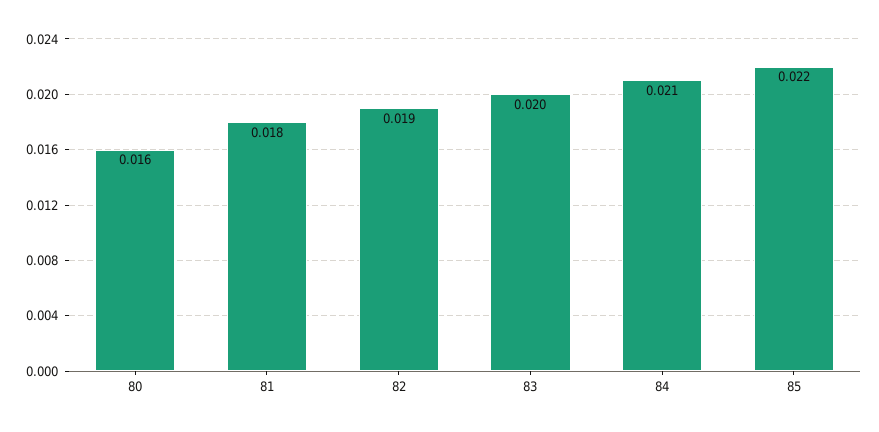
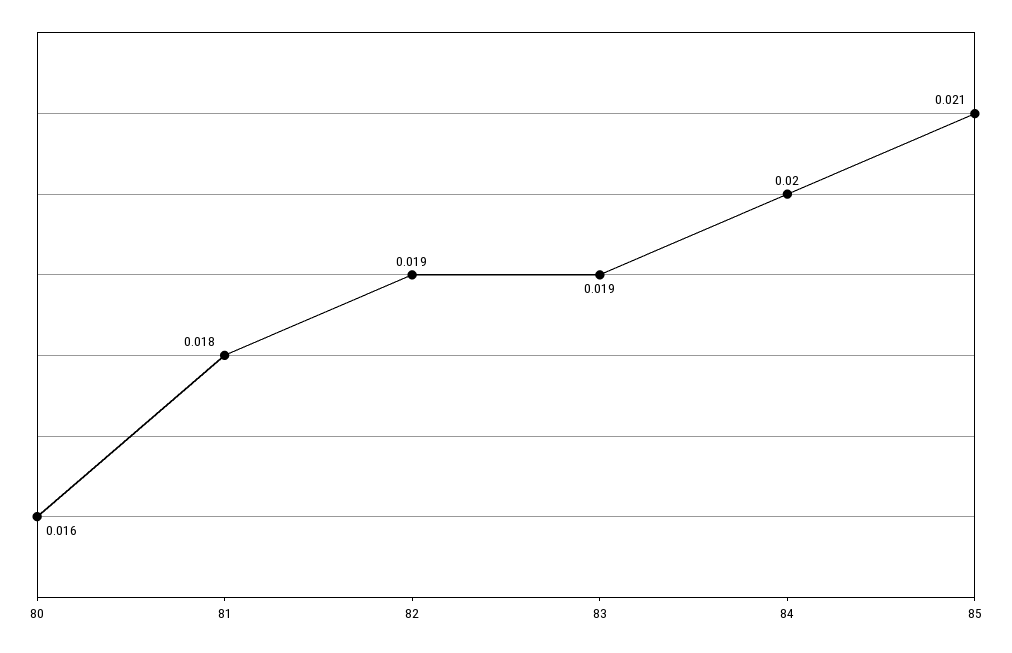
83: 0.02 -> 0.019
84: 0.021 -> 0.02
85: 0.022 -> 0.021

